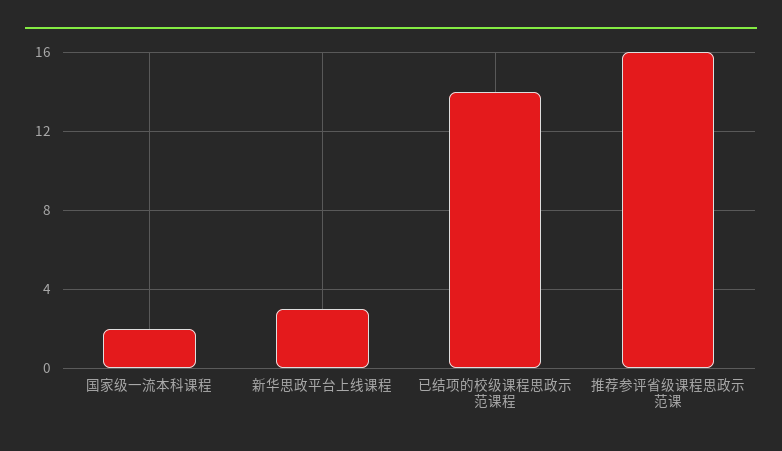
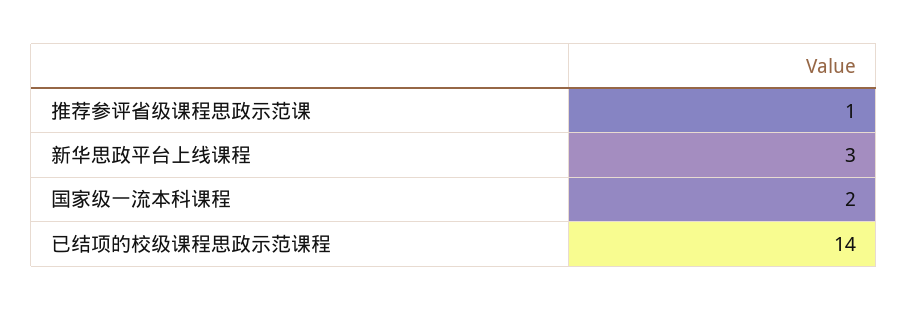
推荐参评省级课程思政示范课: 16 -> 1

